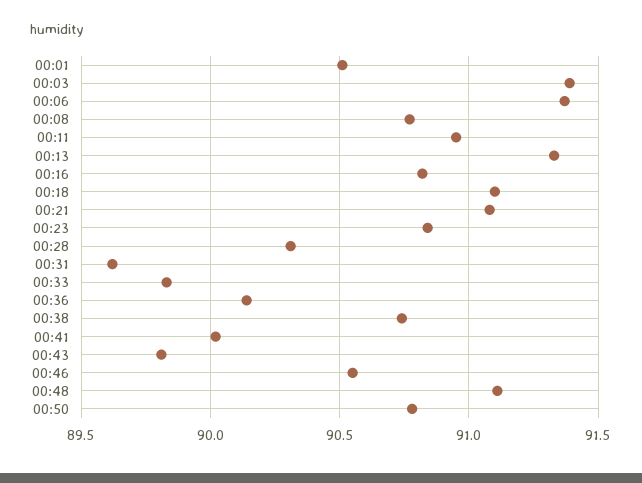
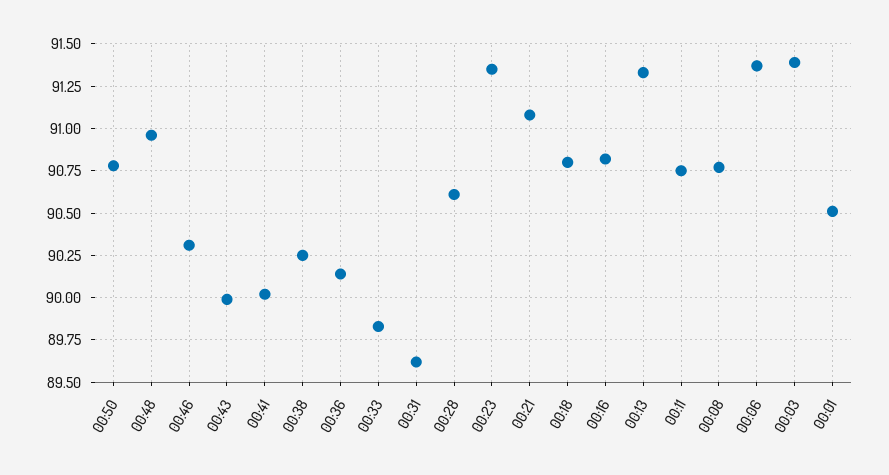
00:11: 90.95 -> 90.75
00:18: 91.1 -> 90.8
00:23: 90.85 -> 91.35
00:28: 90.3 -> 90.6
00:38: 90.75 -> 90.25
00:43: 89.8 -> 90
00:46: 90.55 -> 90.3
00:48: 91.1 -> 90.95

